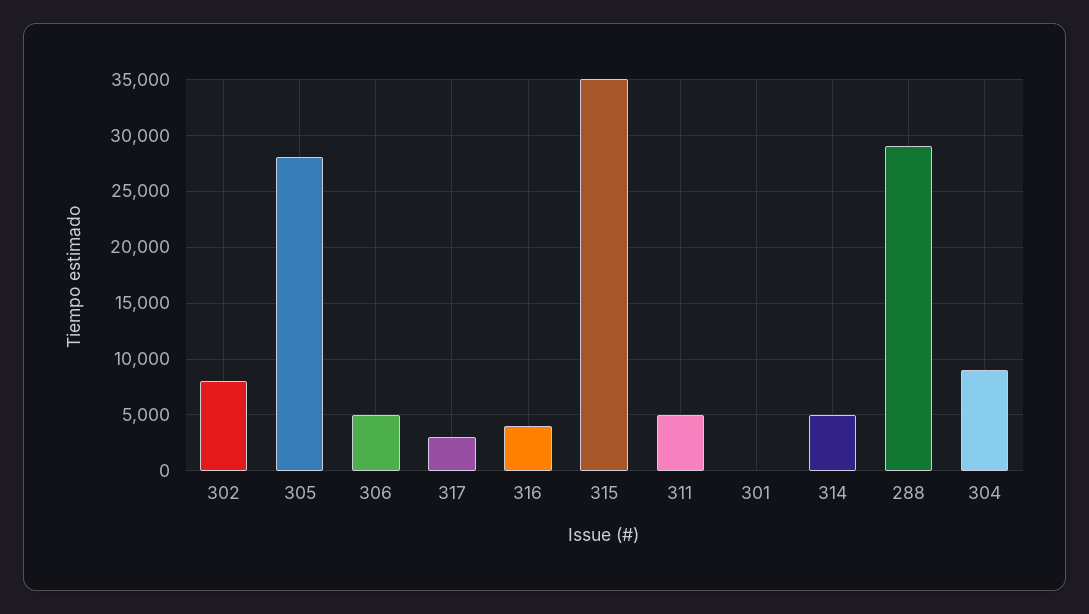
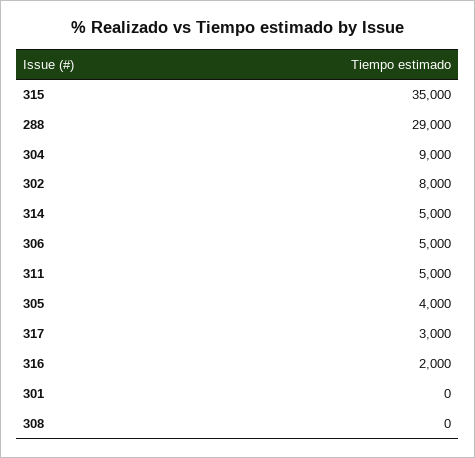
305: 28000 -> 4000
316: 4000 -> 2000
308: none -> 0

